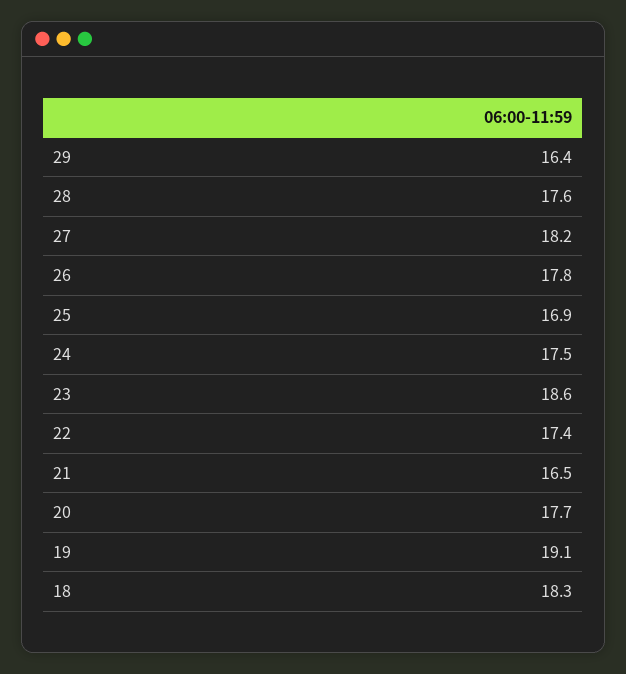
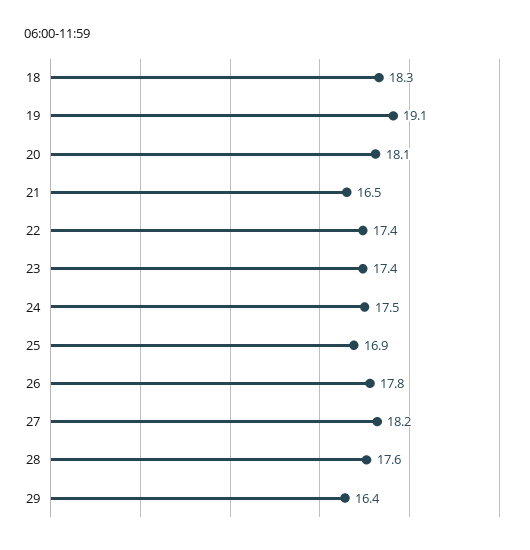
23: 18.6 -> 17.4
20: 17.7 -> 18.1

